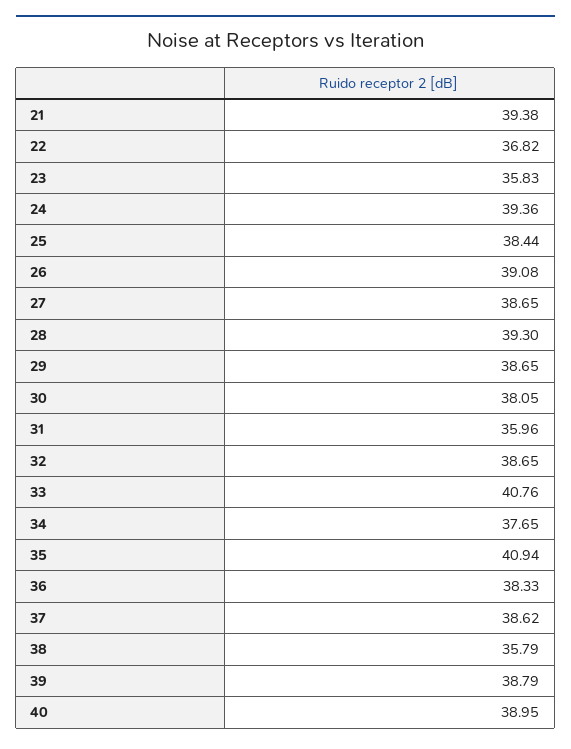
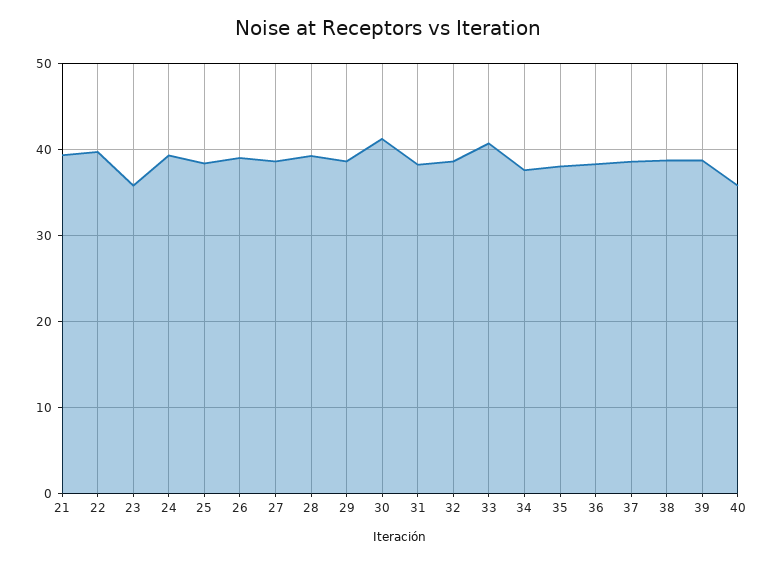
22: 36.82 -> 40
30: 38.05 -> 41
31: 35.96 -> 38
35: 40.94 -> 38
38: 35.79 -> 39
40: 38.95 -> 36

